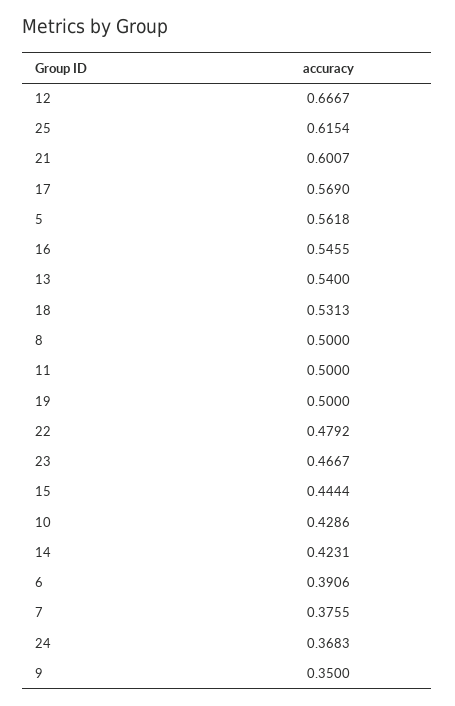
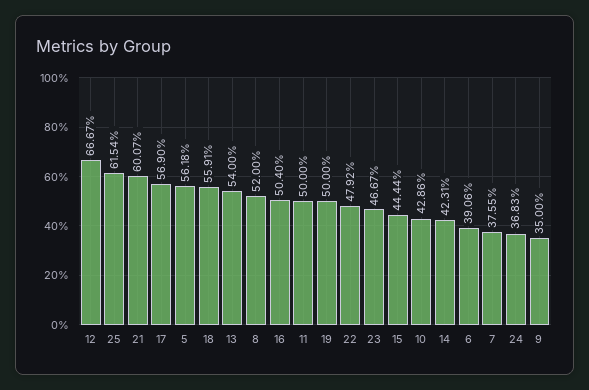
16: 0.5455 -> 0.504
18: 0.5313 -> 0.5591
8: 0.5 -> 0.52

